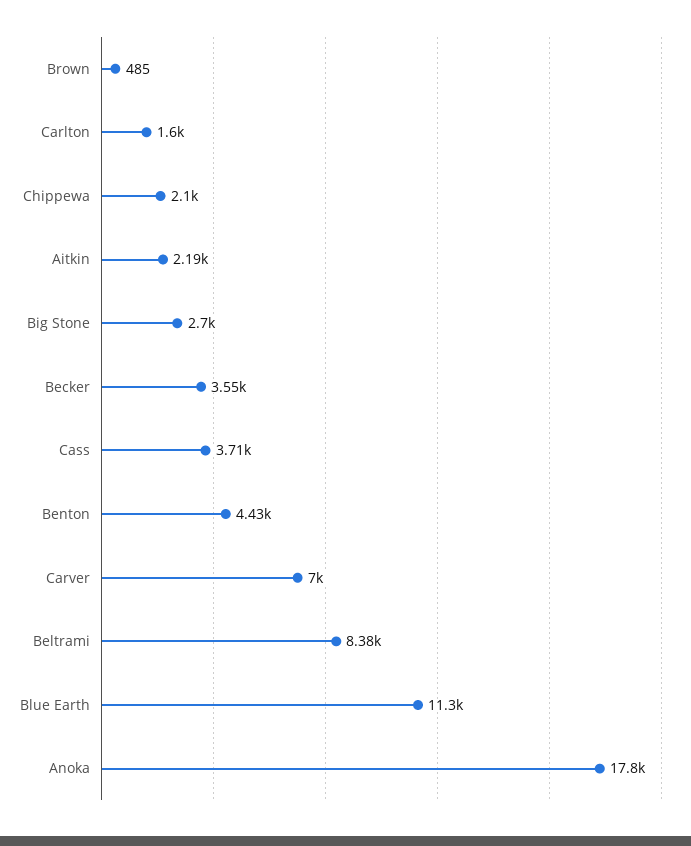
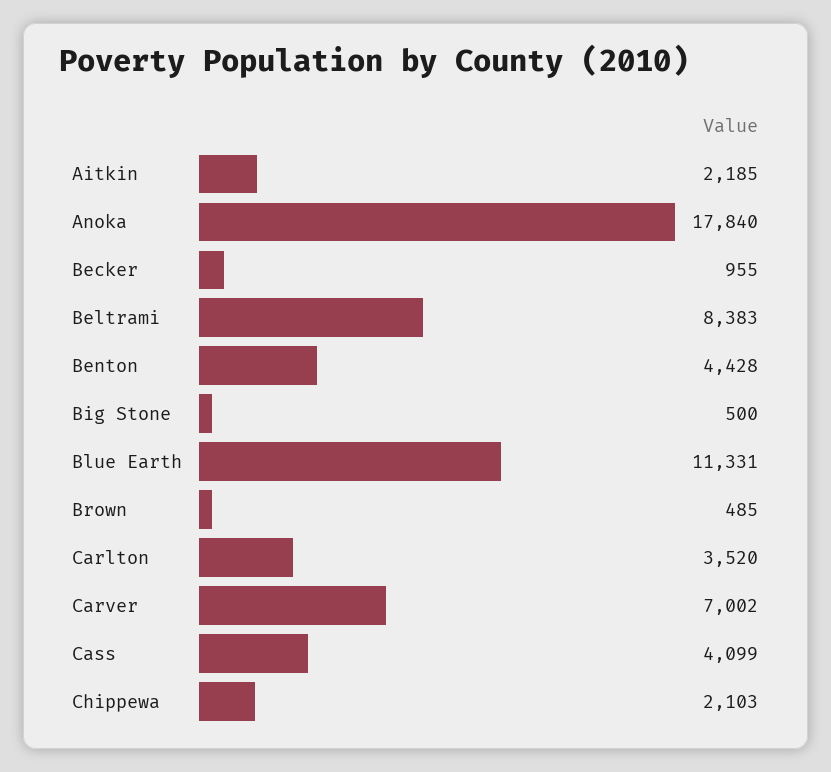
Carlton: 1600 -> 3520
Big Stone: 2700 -> 500
Becker: 3550 -> 955
Cass: 3710 -> 4099

